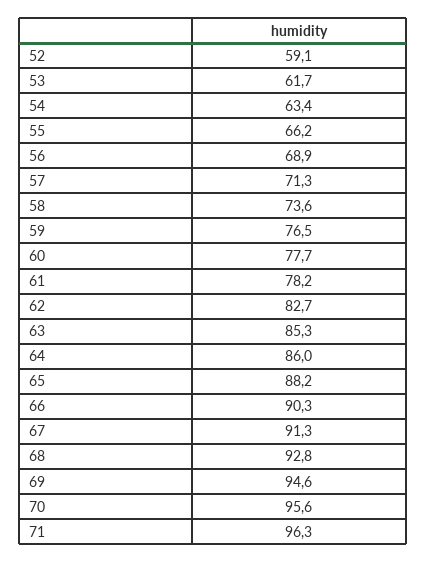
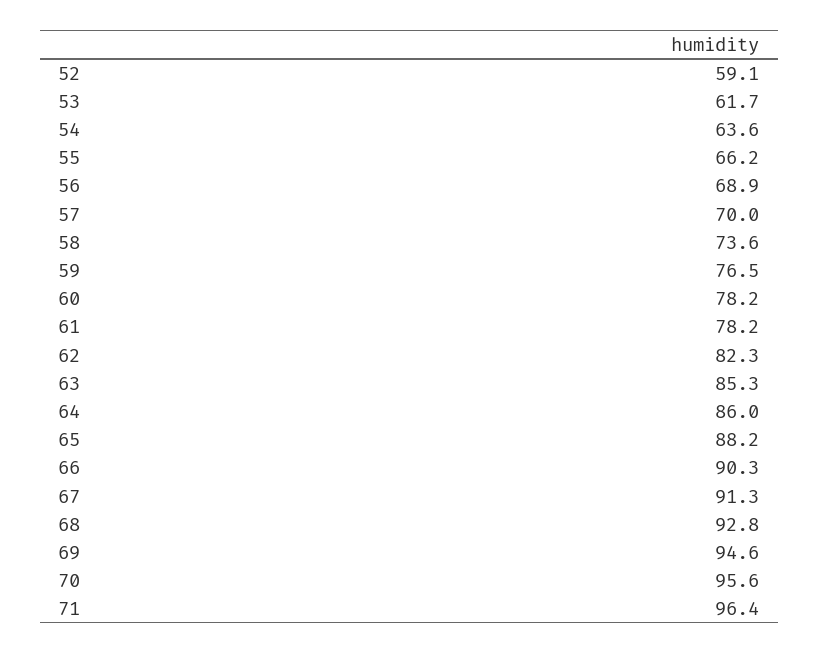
54: 63.4 -> 63.6
57: 71.3 -> 70
60: 77.7 -> 78.2
62: 82.7 -> 82.3
71: 96.3 -> 96.4

